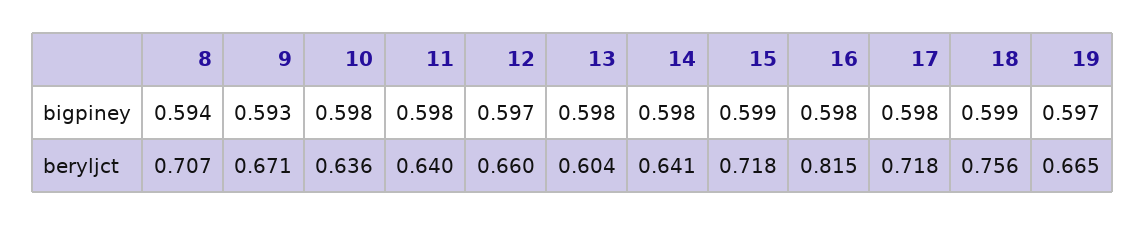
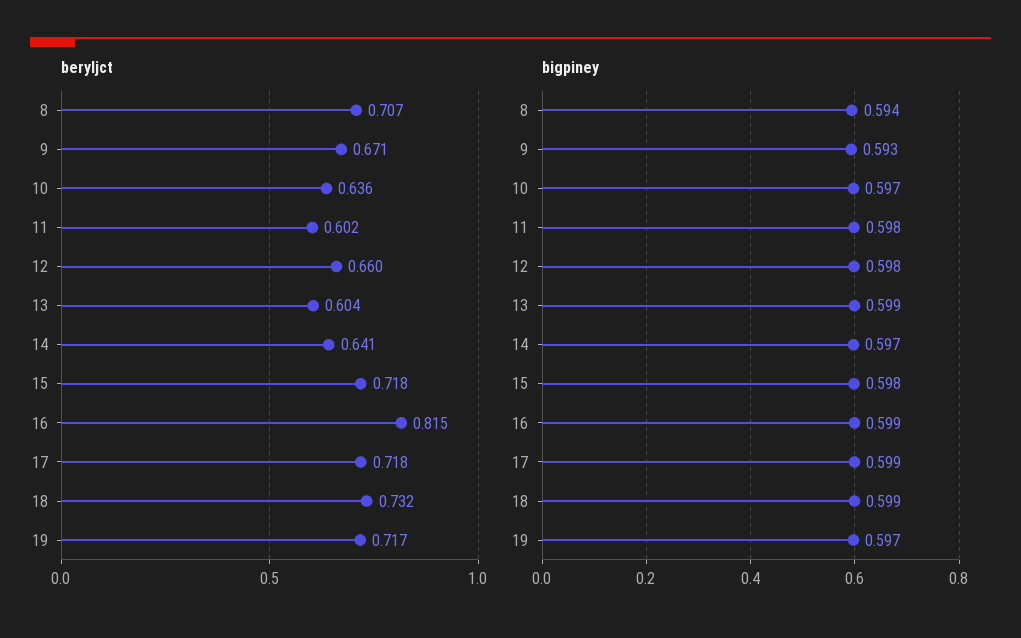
bigpiney, 10: 0.598 -> 0.597
bigpiney, 12: 0.597 -> 0.598
bigpiney, 13: 0.598 -> 0.599
bigpiney, 14: 0.598 -> 0.597
bigpiney, 15: 0.599 -> 0.598
bigpiney, 16: 0.598 -> 0.599
bigpiney, 17: 0.598 -> 0.599
beryljct, 11: 0.64 -> 0.602
beryljct, 18: 0.756 -> 0.732
beryljct, 19: 0.665 -> 0.717

